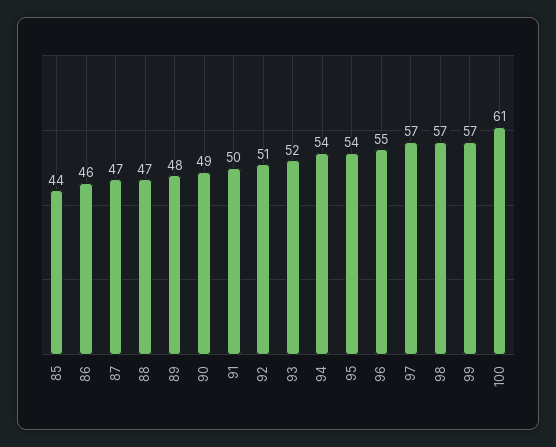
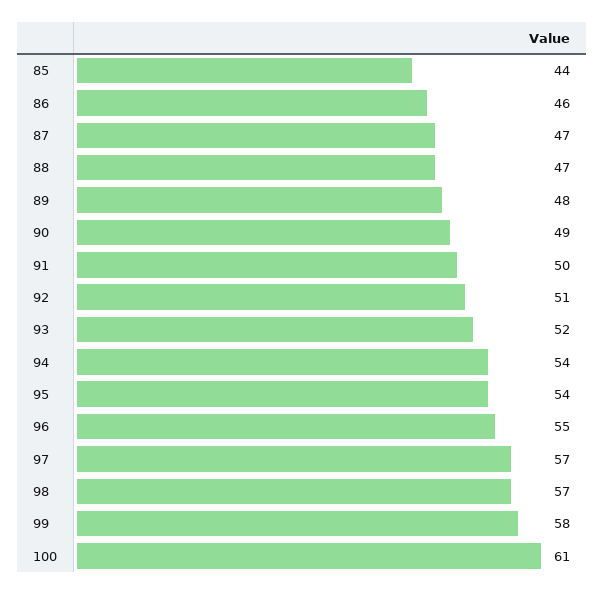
99: 57 -> 58

